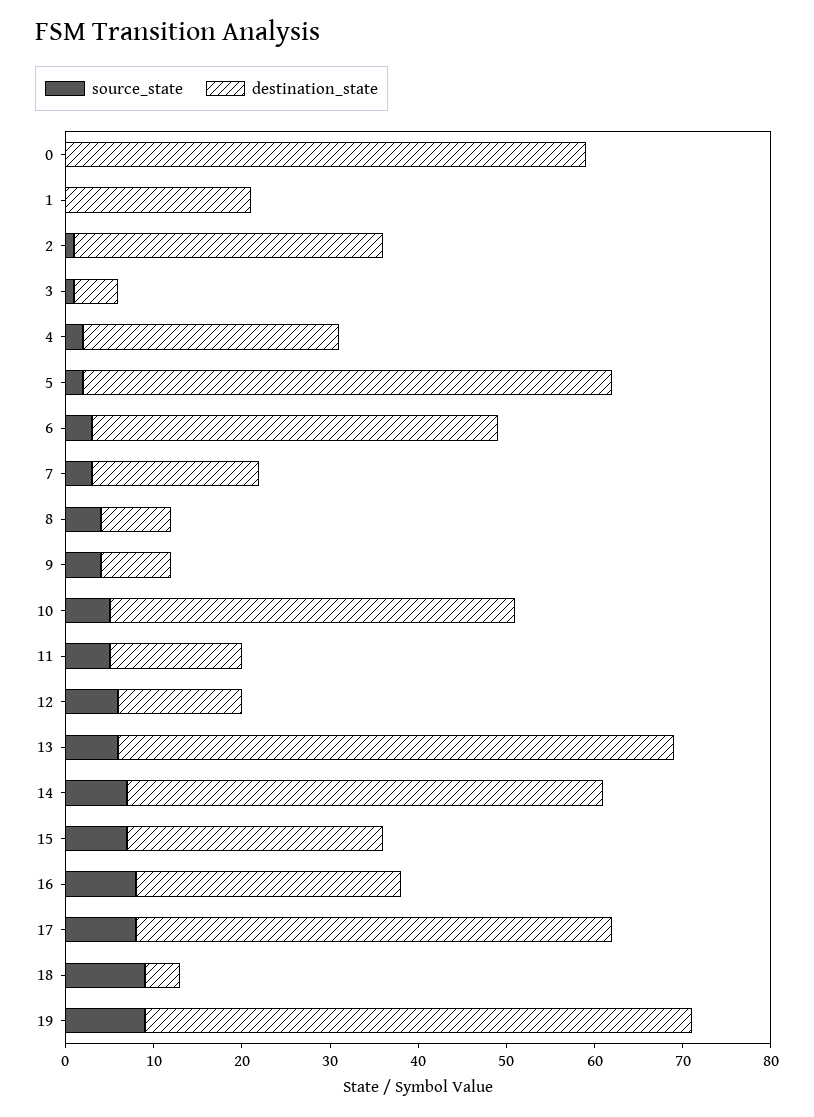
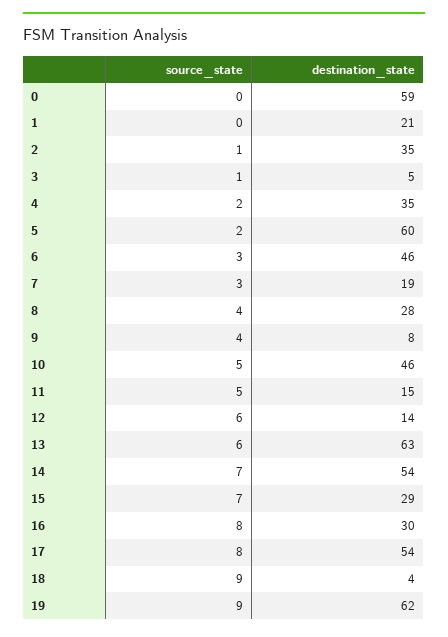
destination_state, 4: 29 -> 35
destination_state, 8: 8 -> 28

